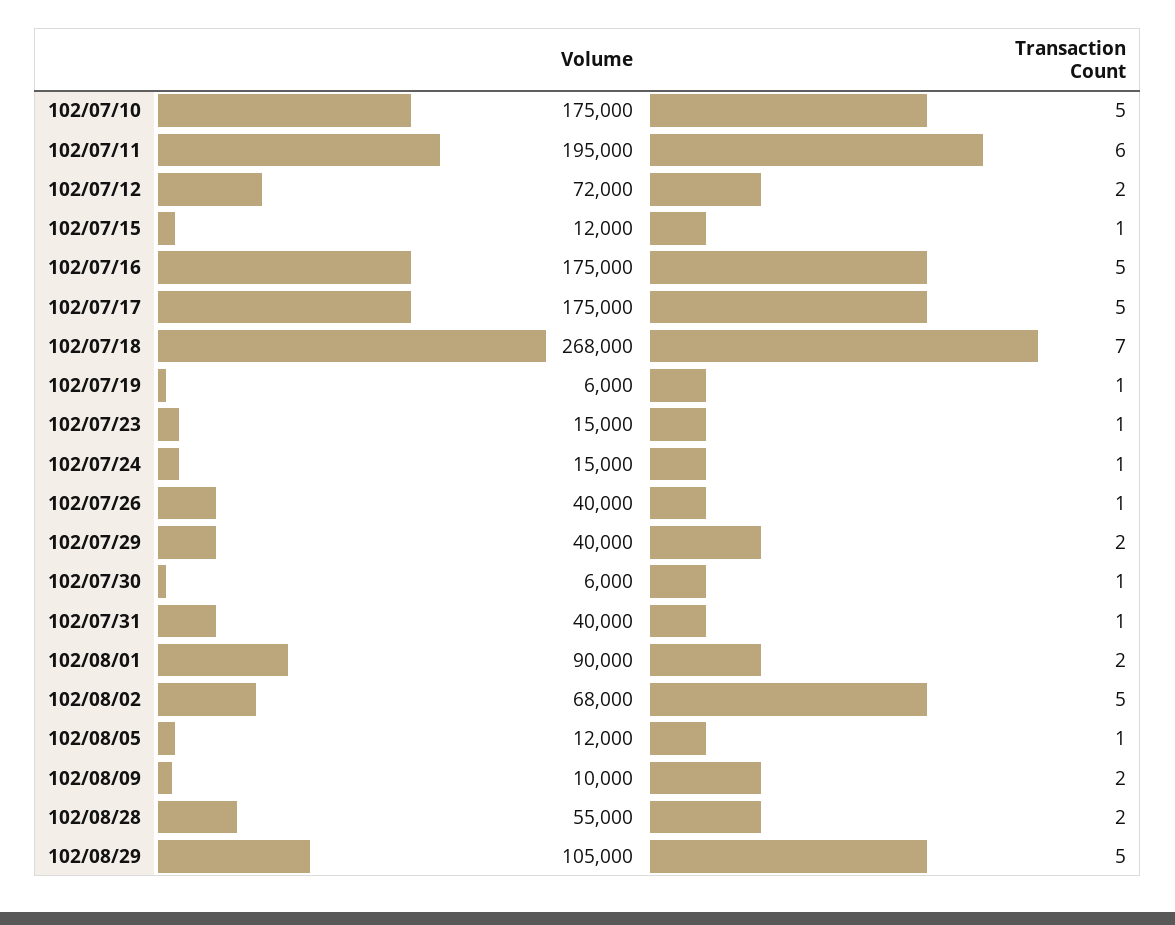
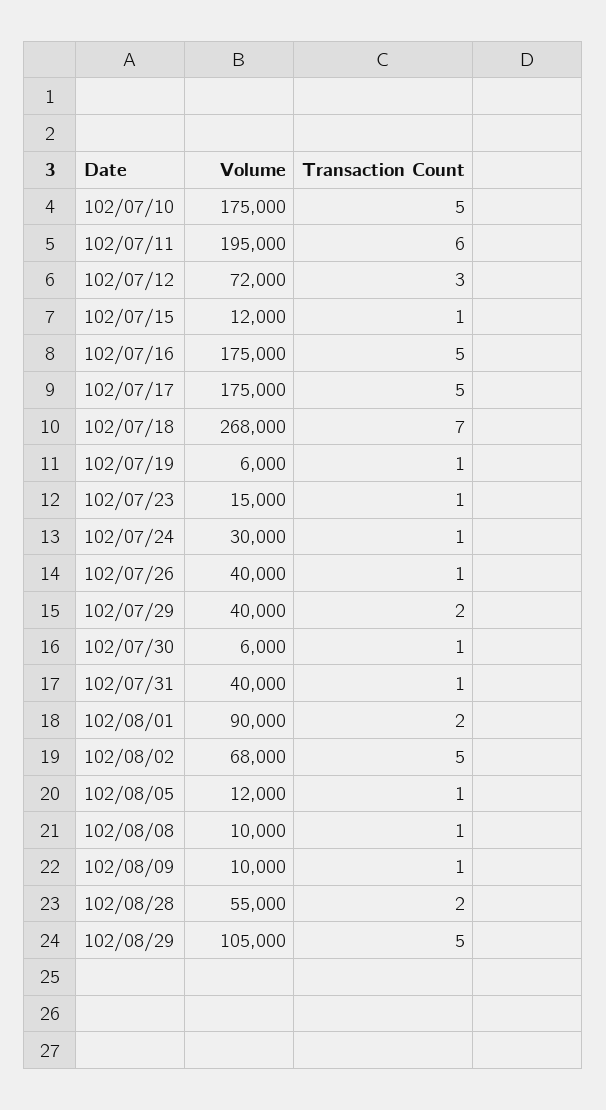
Transaction Count, 102/07/12: 2 -> 3
Volume, 102/07/24: 15000 -> 30000
Transaction Count, 102/08/09: 2 -> 1
Volume, 102/08/08: none -> 10000
Transaction Count, 102/08/08: none -> 1

